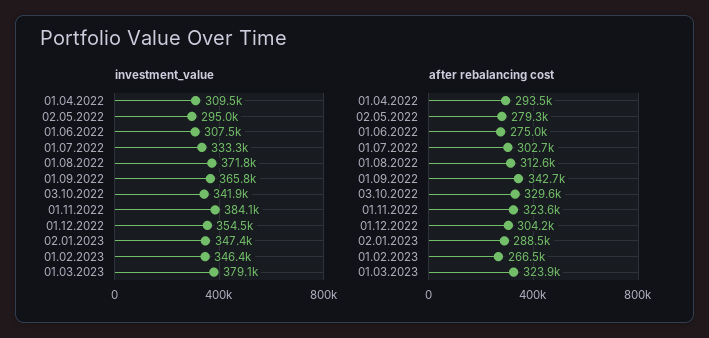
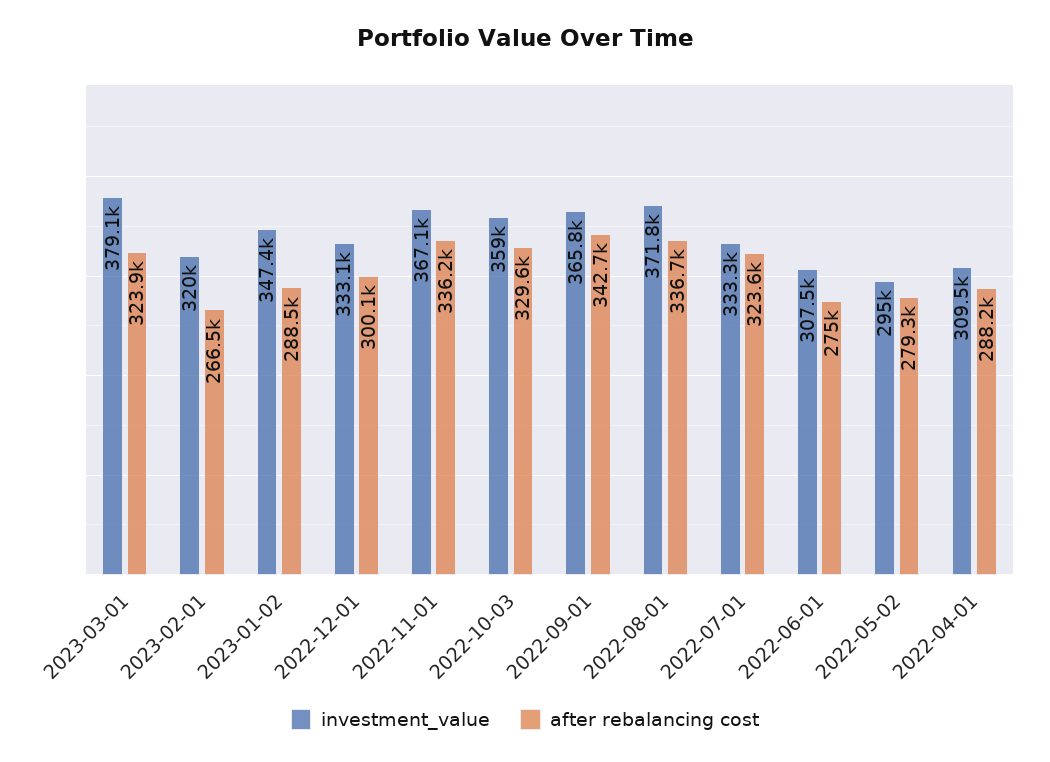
investment_value, 03.10.2022: 341900 -> 359000
investment_value, 01.11.2022: 384100 -> 367100
investment_value, 01.12.2022: 354500 -> 333100
investment_value, 01.02.2023: 346400 -> 320000
after rebalancing cost, 01.04.2022: 293500 -> 288200
after rebalancing cost, 01.07.2022: 302700 -> 323600
after rebalancing cost, 01.08.2022: 312600 -> 336700
after rebalancing cost, 01.11.2022: 323600 -> 336200
after rebalancing cost, 01.12.2022: 304200 -> 300100

